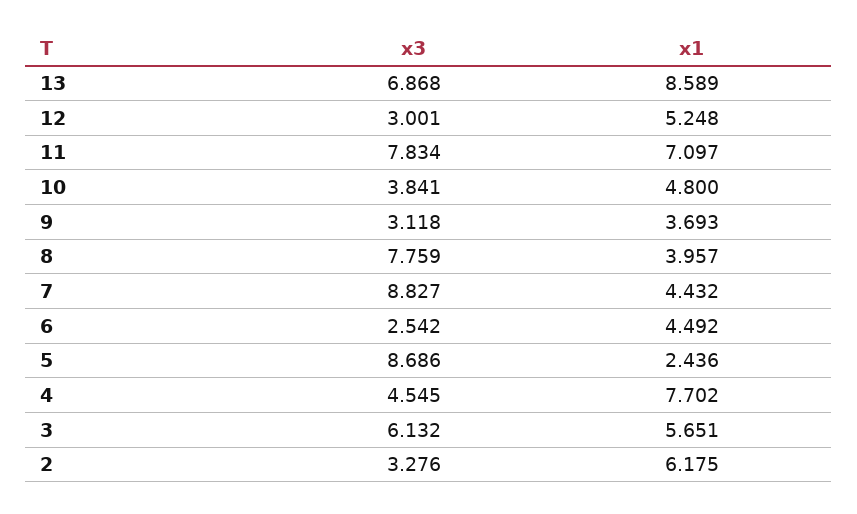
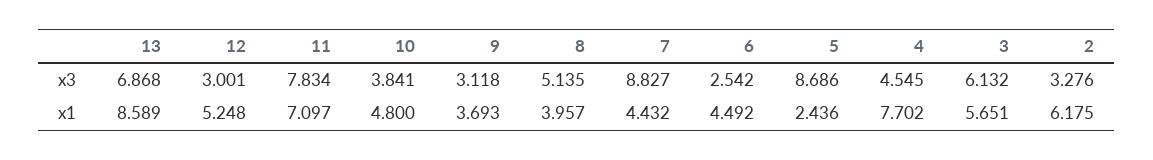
x3, 8: 7.759 -> 5.135

